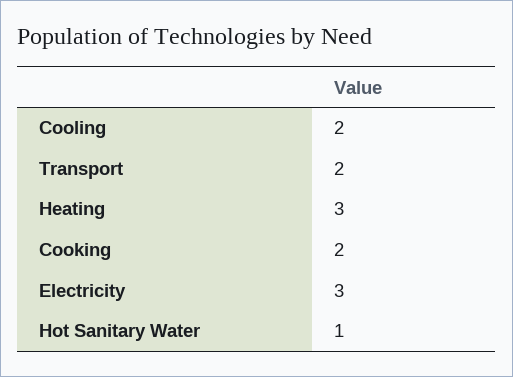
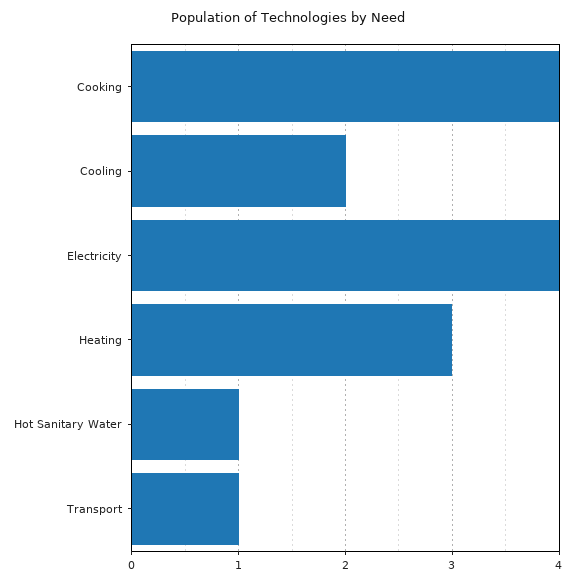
Transport: 2 -> 1
Cooking: 2 -> 4
Electricity: 3 -> 4

